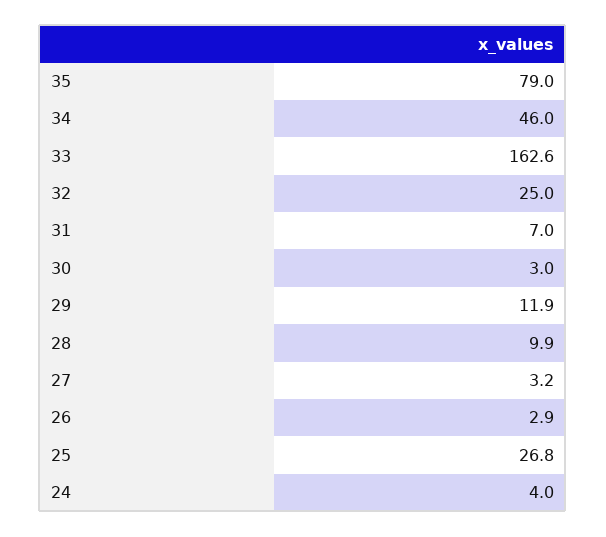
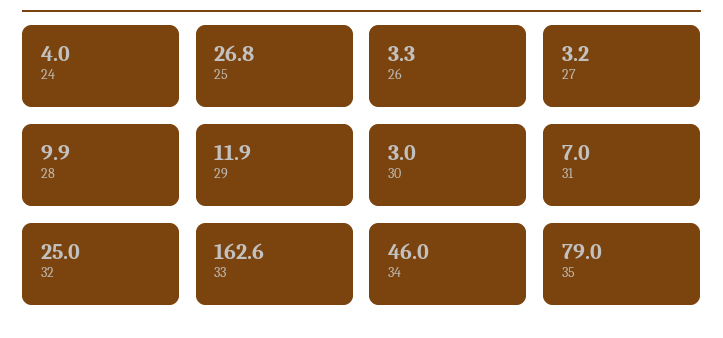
26: 2.9 -> 3.3

